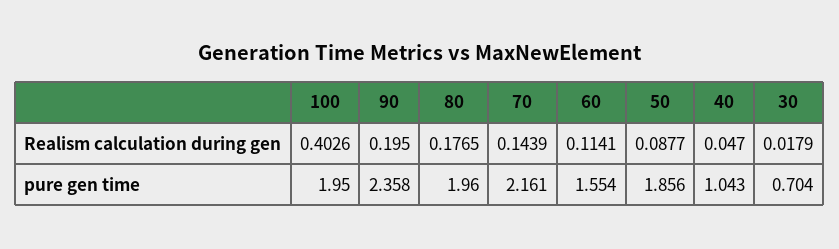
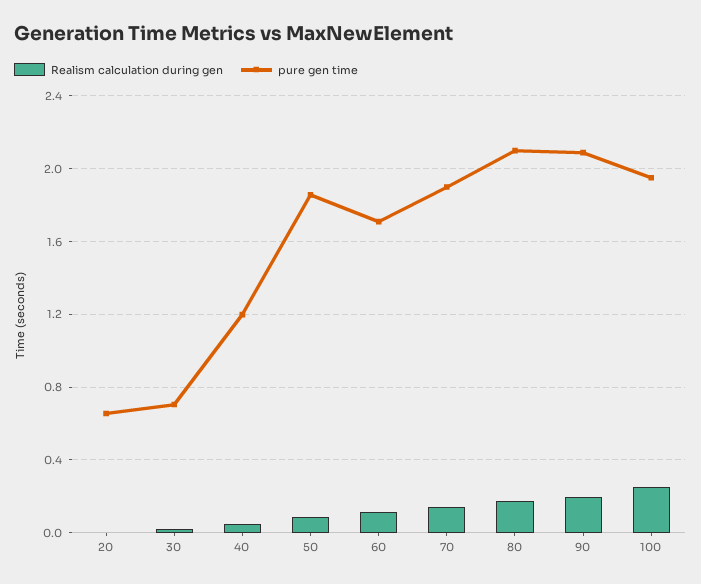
Realism calculation during gen, 100: 0.4026 -> 0.25
pure gen time, 90: 2.358 -> 2.1
pure gen time, 80: 1.96 -> 2.1
pure gen time, 70: 2.161 -> 1.9
pure gen time, 60: 1.554 -> 1.7
pure gen time, 40: 1.043 -> 1.2
Realism calculation during gen, 20: none -> 0
pure gen time, 20: none -> 0.65

